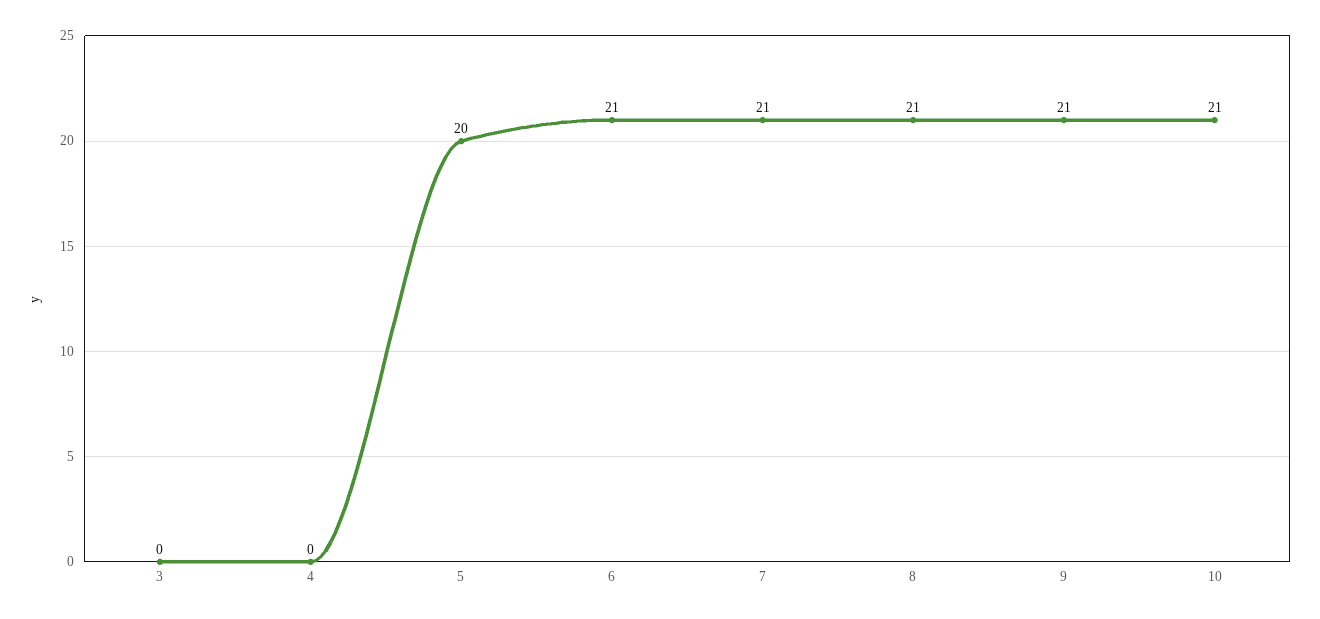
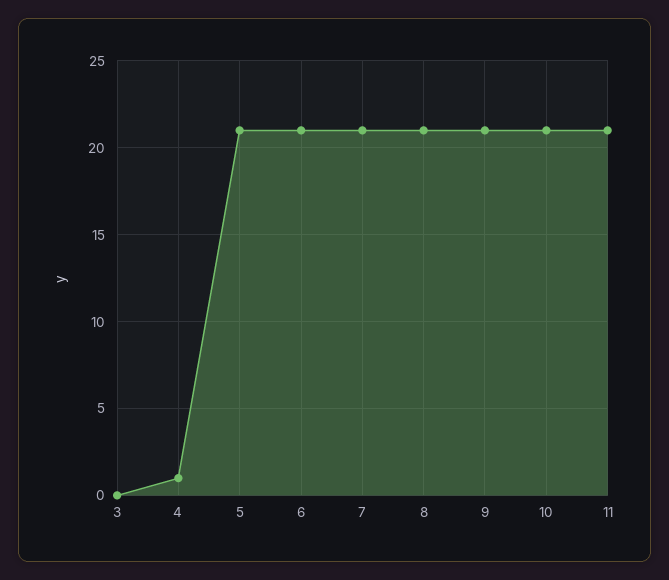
4: 0 -> 1
5: 20 -> 21
11: none -> 21

